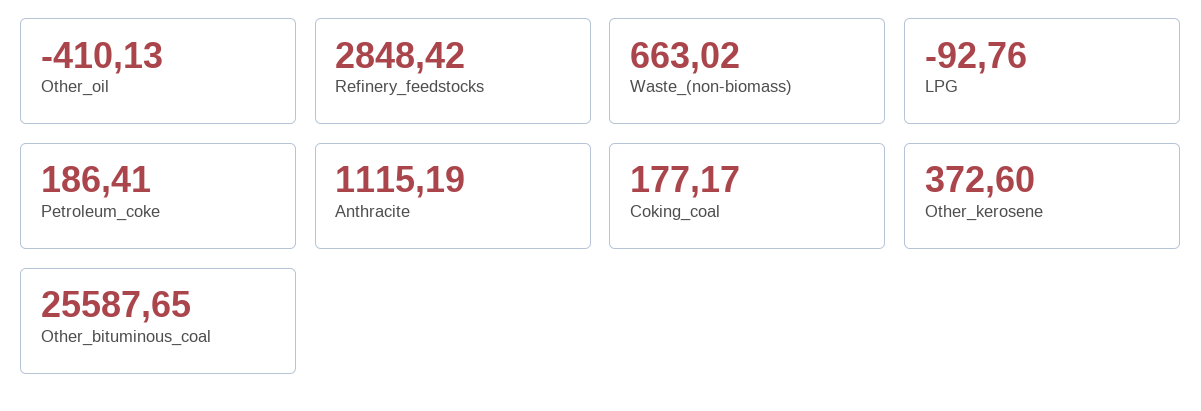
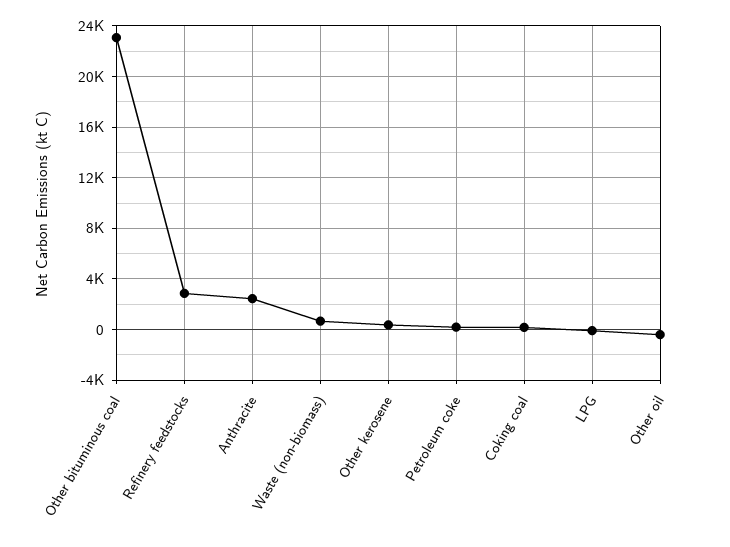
Anthracite: 1115.19 -> 2500
Other_bituminous_coal: 25587.65 -> 23000

